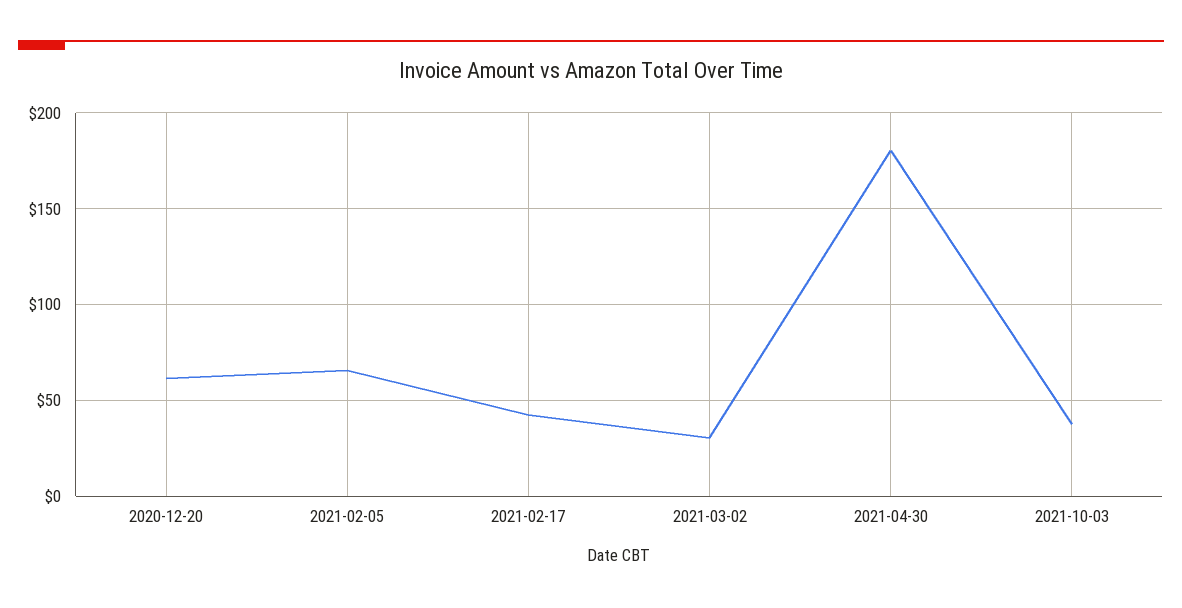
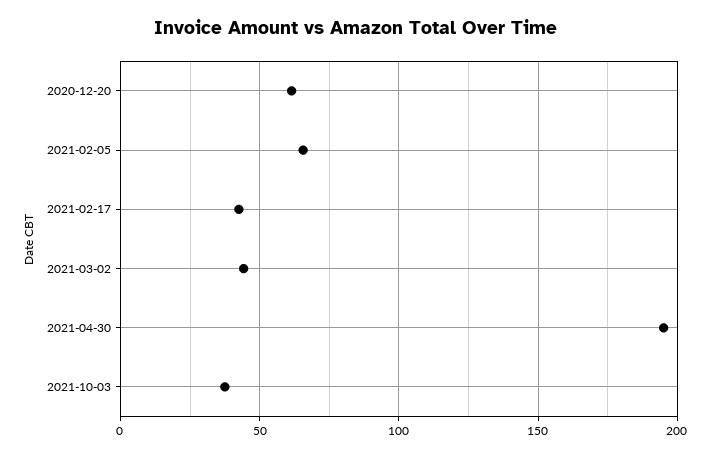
2021-03-02: 30 -> 45
2021-04-30: 180 -> 195

